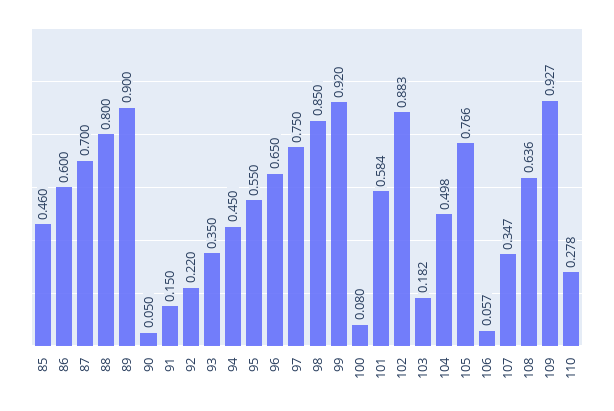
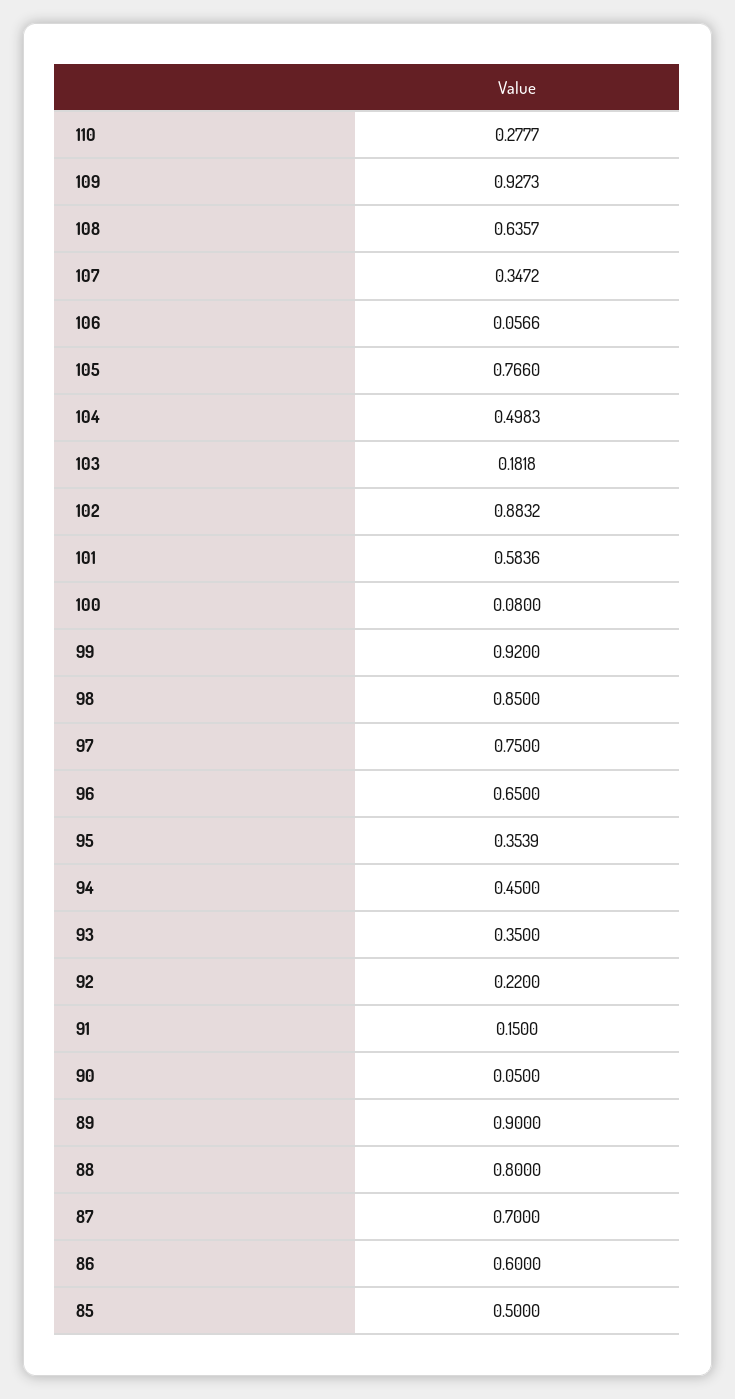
85: 0.46 -> 0.5
95: 0.55 -> 0.3539

